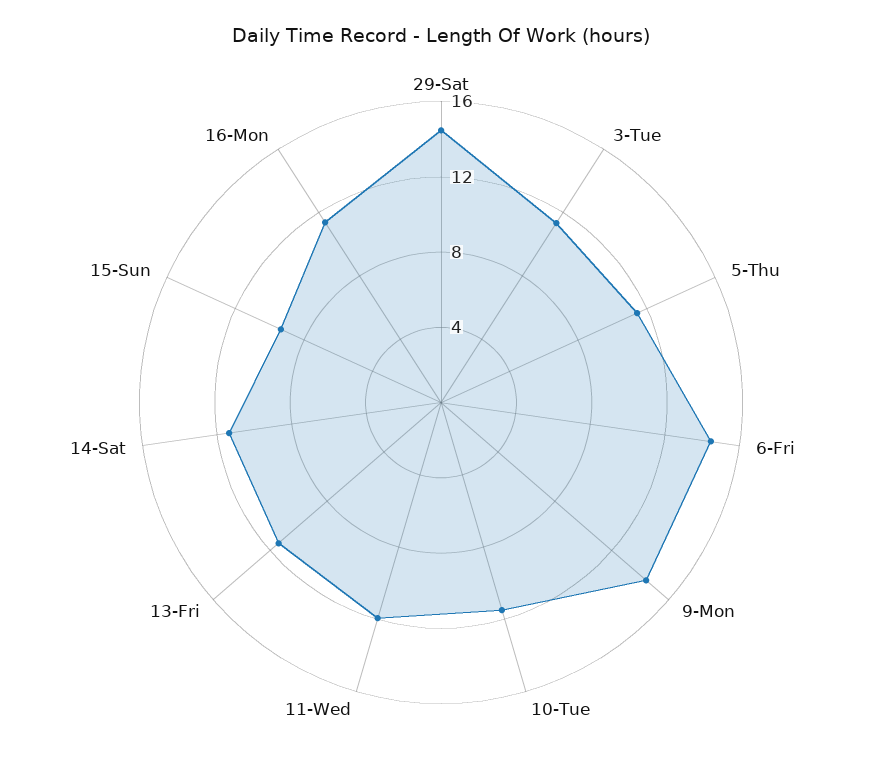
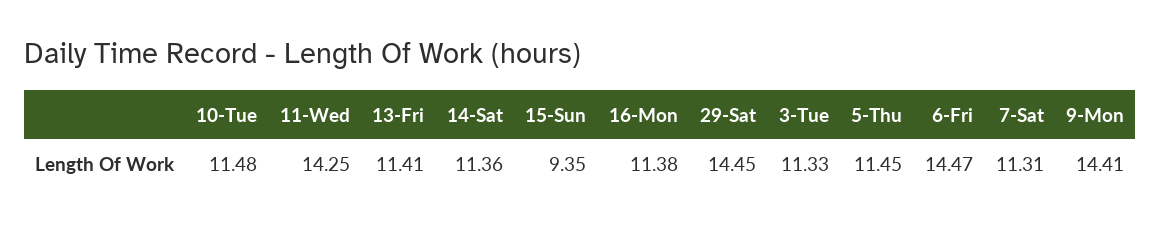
11-Wed: 12 -> 14.25
7-Sat: none -> 11.31

